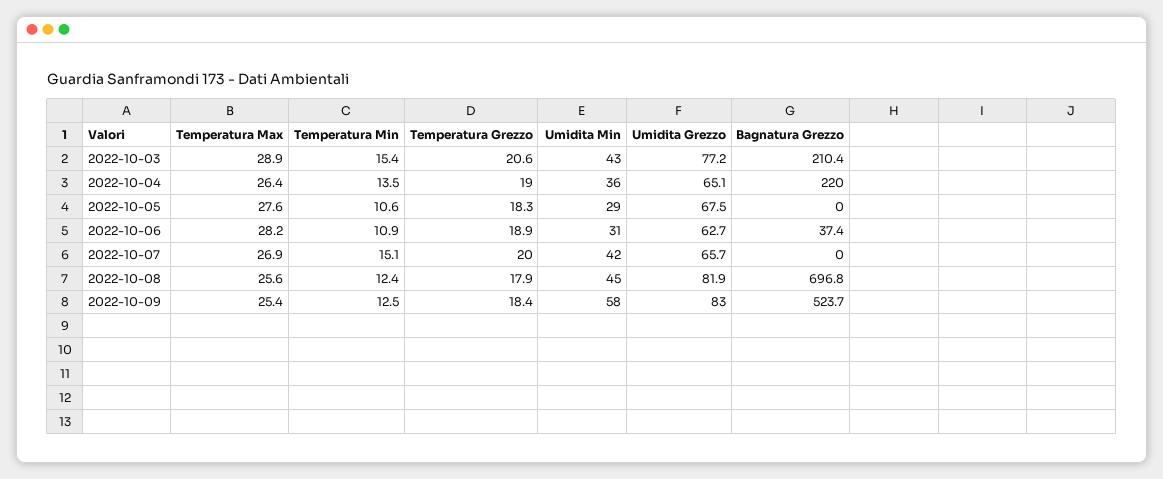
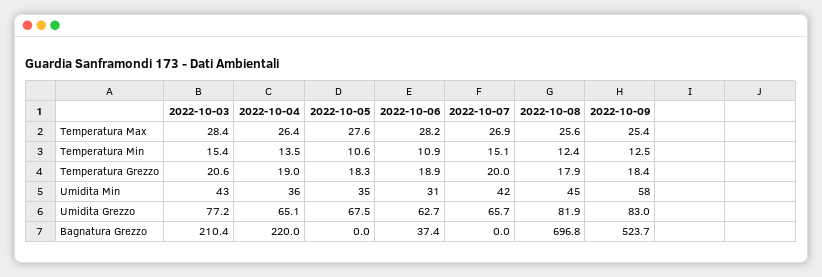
Temperatura Max, 2022-10-03: 28.9 -> 28.4
Umidita Min, 2022-10-05: 29 -> 35

